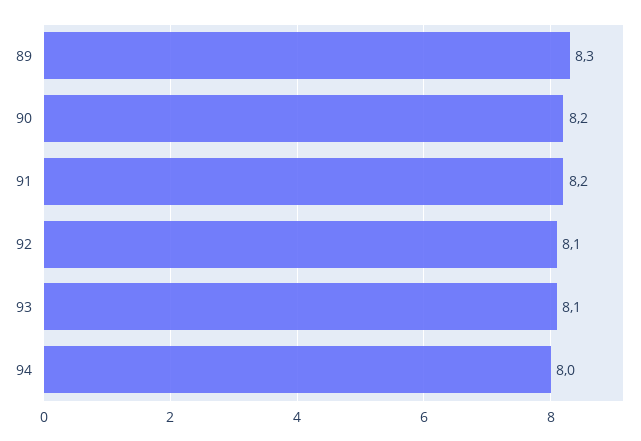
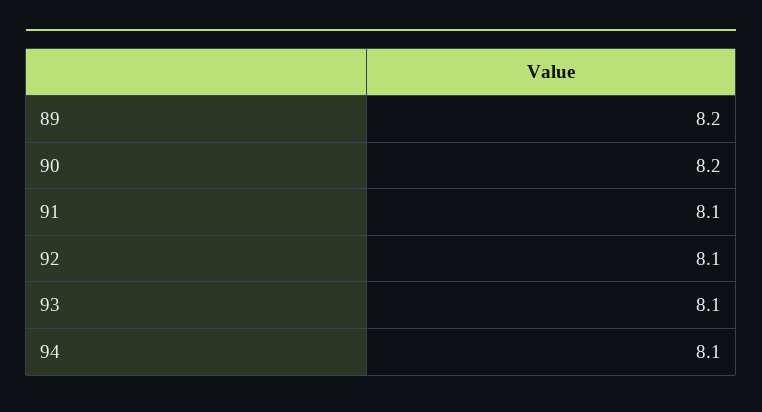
89: 8.3 -> 8.2
91: 8.2 -> 8.1
94: 8 -> 8.1

